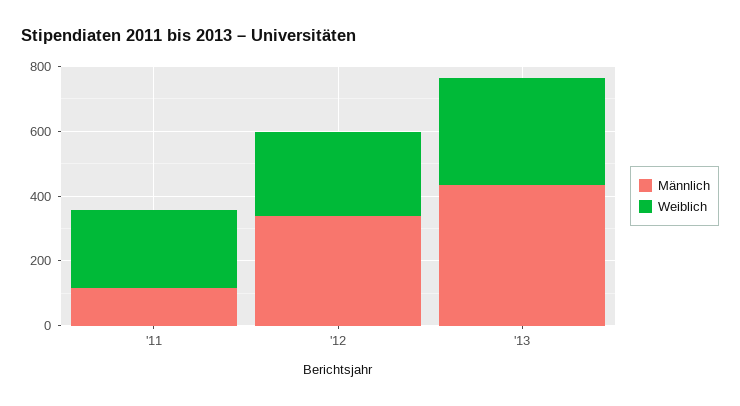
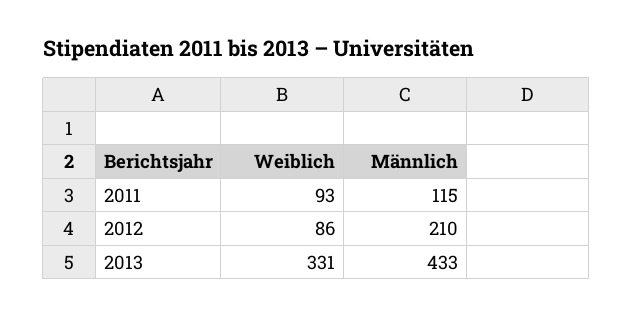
Weiblich, '11: 250 -> 93
Männlich, '12: 350 -> 210
Weiblich, '12: 250 -> 86

